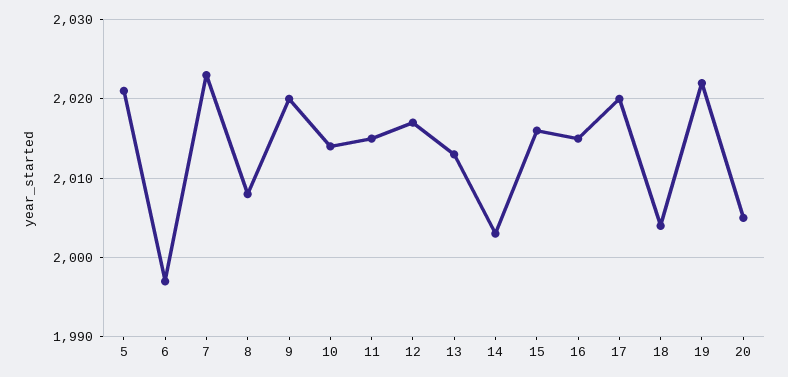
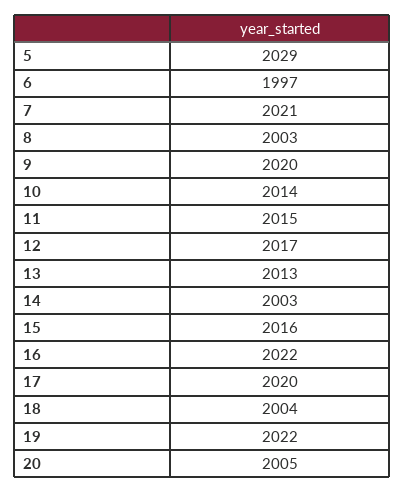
5: 2021 -> 2029
7: 2023 -> 2021
8: 2008 -> 2003
16: 2015 -> 2022

